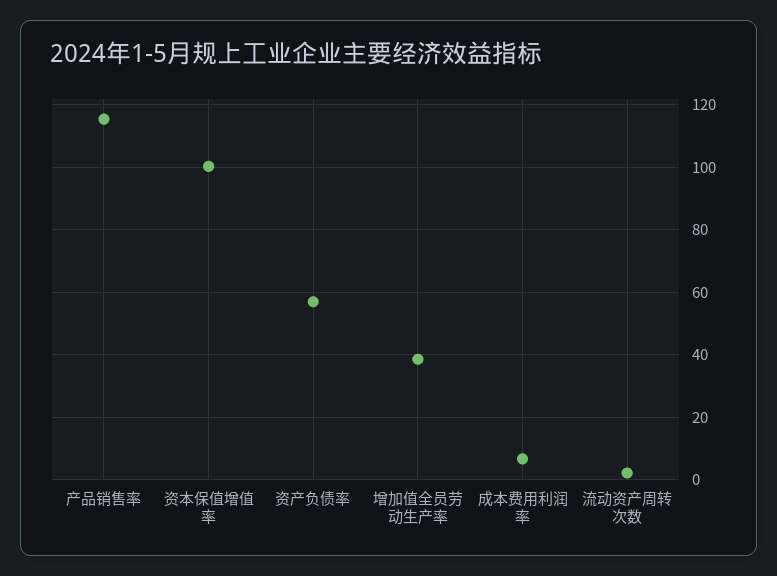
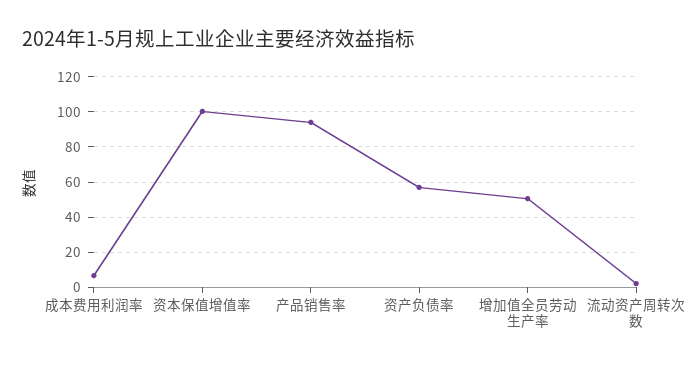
产品销售率: 116 -> 95
增加值全员劳动生产率: 38 -> 50

